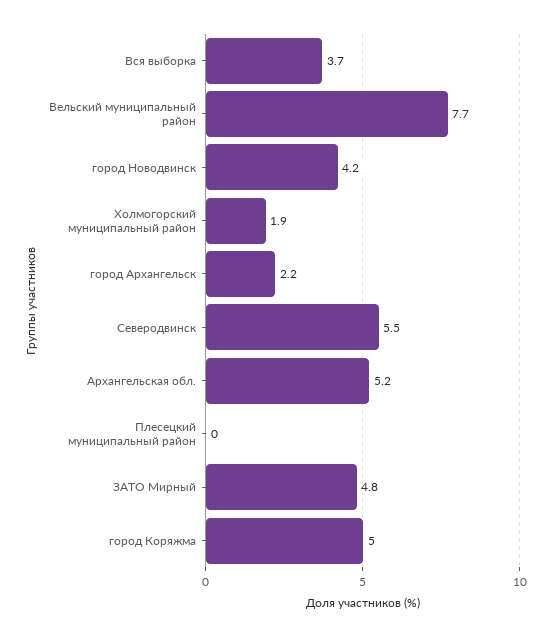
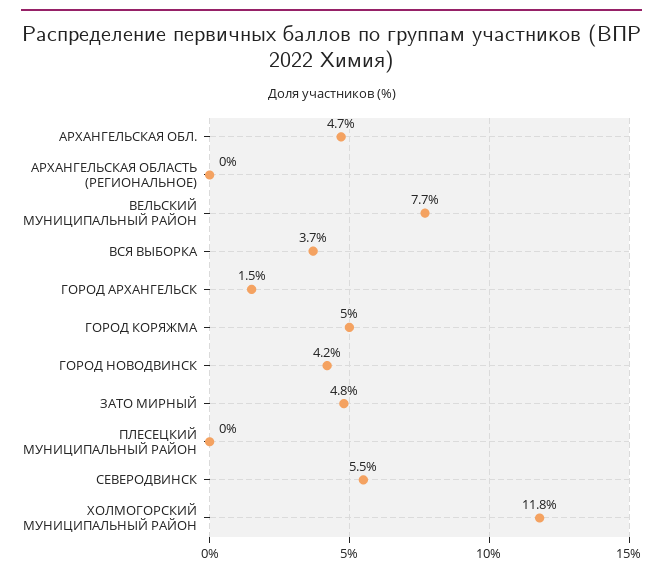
Холмогорский муниципальный район: 1.9 -> 11.8
город Архангельск: 2.2 -> 1.5
Архангельская обл.: 5.2 -> 4.7
АРХАНГЕЛЬСКАЯ ОБЛАСТЬ (РЕГИОНАЛЬНОЕ): none -> 0

